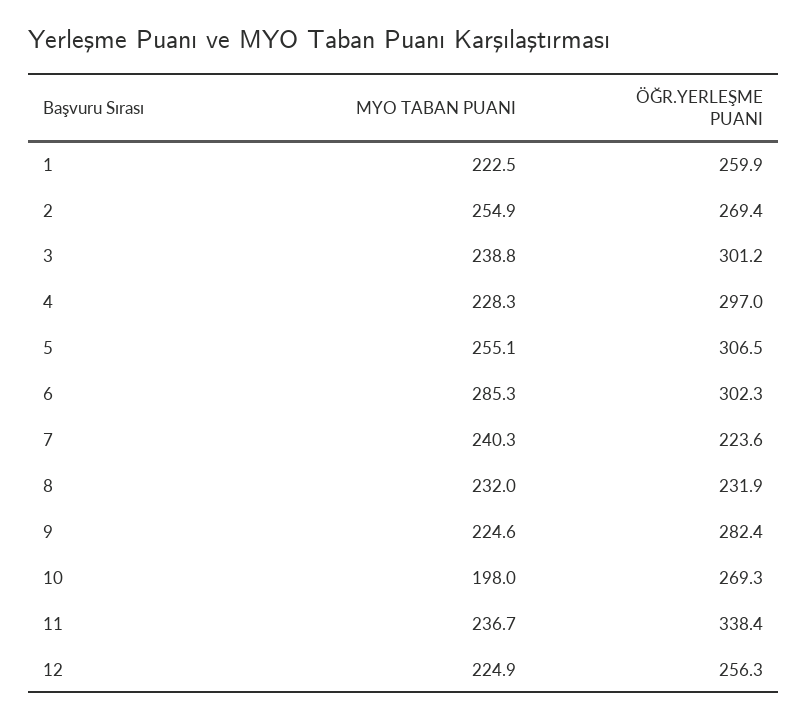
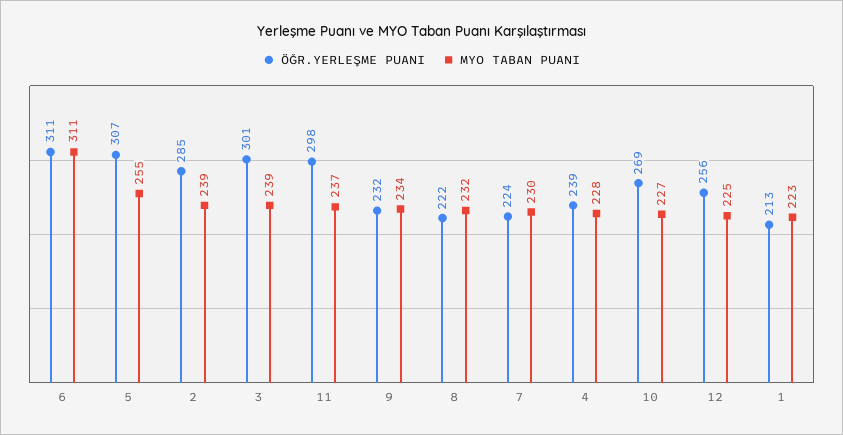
ÖĞR.YERLEŞME PUANI, 1: 259.9 -> 213
MYO TABAN PUANI, 2: 254.9 -> 239
ÖĞR.YERLEŞME PUANI, 2: 269.4 -> 285
ÖĞR.YERLEŞME PUANI, 4: 297 -> 239
MYO TABAN PUANI, 6: 285.3 -> 311
ÖĞR.YERLEŞME PUANI, 6: 302.3 -> 311
MYO TABAN PUANI, 7: 240.3 -> 230
ÖĞR.YERLEŞME PUANI, 8: 231.9 -> 222
MYO TABAN PUANI, 9: 224.6 -> 234
ÖĞR.YERLEŞME PUANI, 9: 282.4 -> 232
MYO TABAN PUANI, 10: 198 -> 227
ÖĞR.YERLEŞME PUANI, 11: 338.4 -> 298

